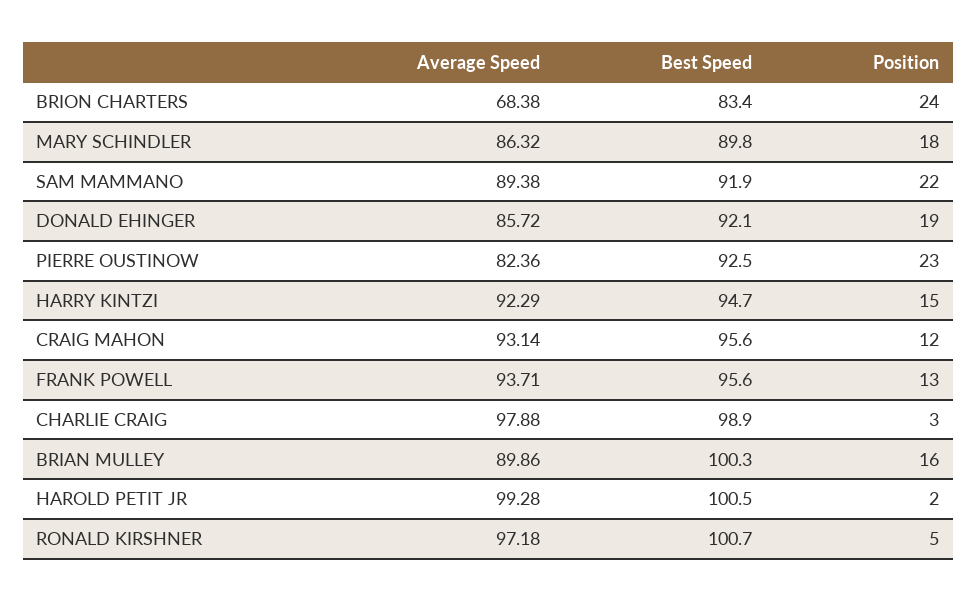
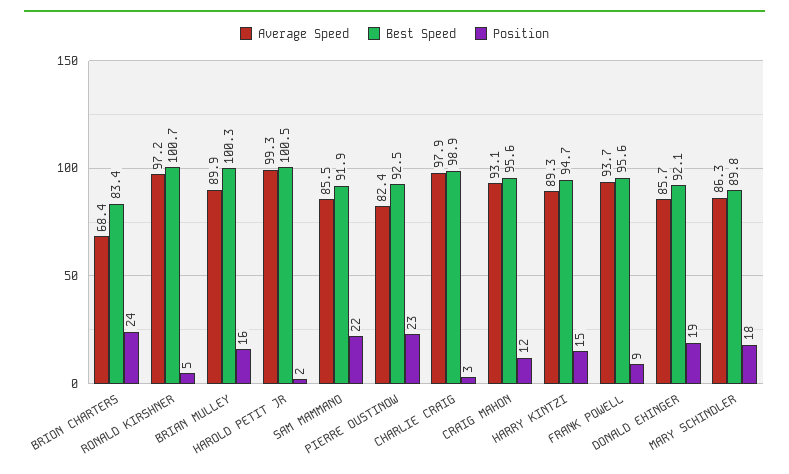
Average Speed, SAM MAMMANO: 89.38 -> 85.5
Average Speed, HARRY KINTZI: 92.29 -> 89.3
Position, FRANK POWELL: 13 -> 9

